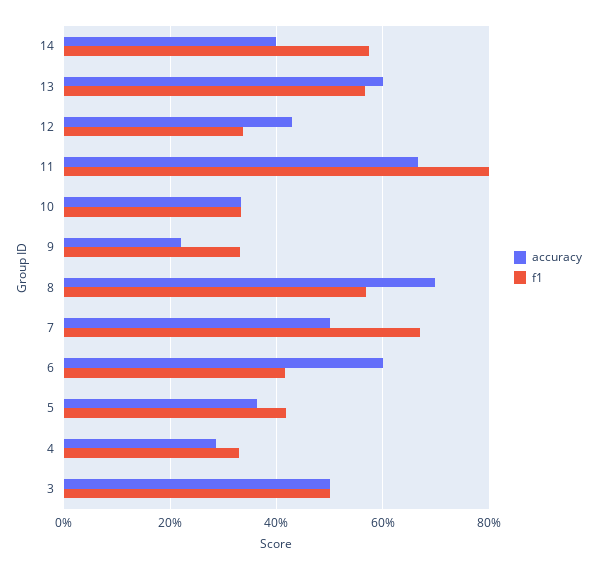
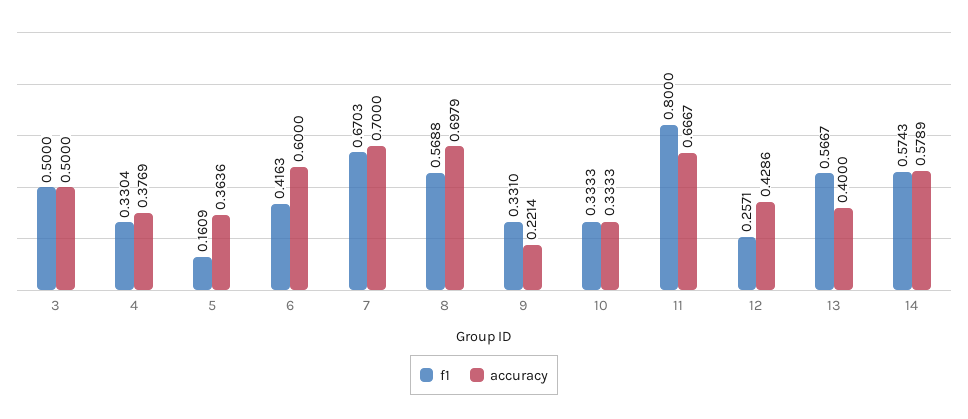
accuracy, 14: 0.4 -> 0.5789
accuracy, 13: 0.6 -> 0.4
f1, 12: 0.34 -> 0.2571
accuracy, 7: 0.5 -> 0.7
f1, 5: 0.42 -> 0.1609
accuracy, 4: 0.28 -> 0.3769

